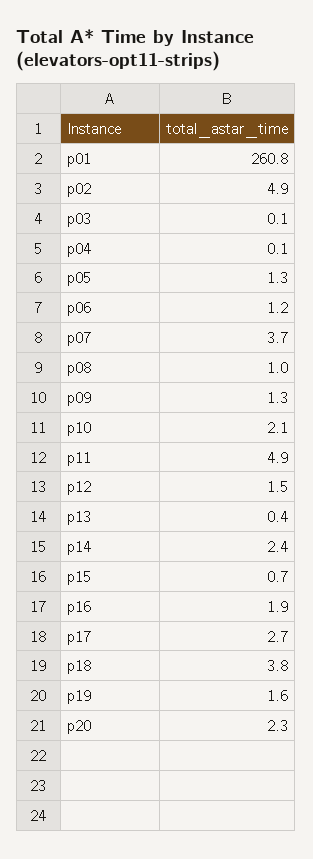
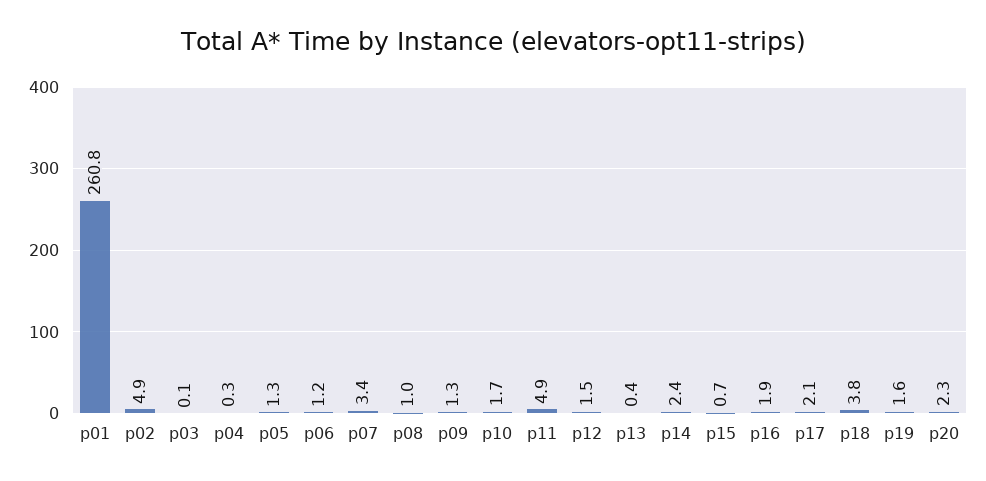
p04: 0.1 -> 0.3
p07: 3.7 -> 3.4
p10: 2.1 -> 1.7
p17: 2.7 -> 2.1

